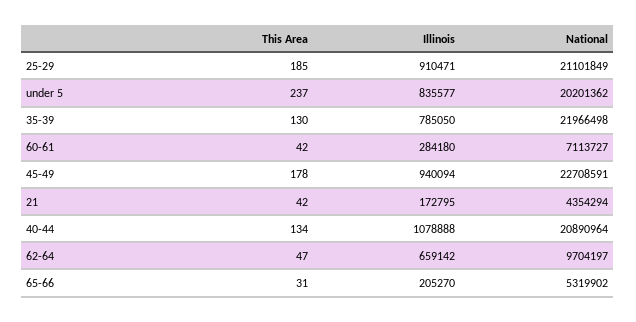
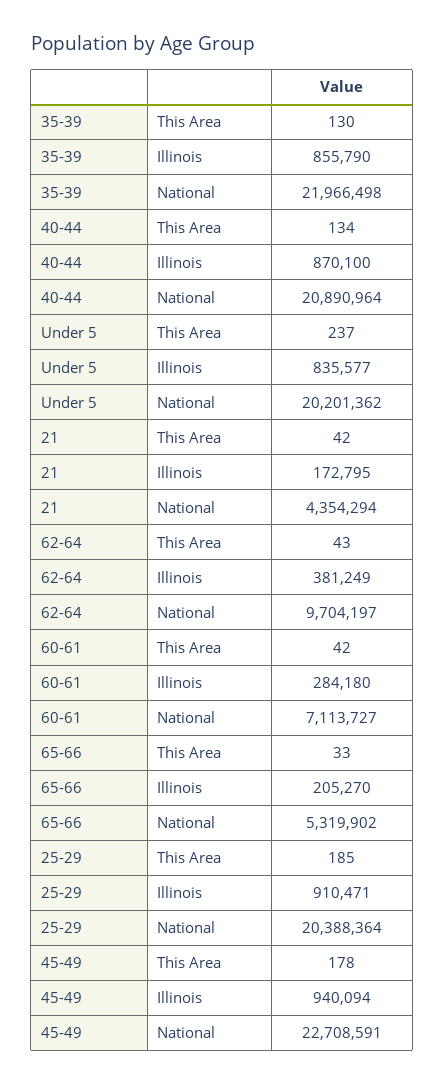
National, 25-29: 21101849 -> 20388364
Illinois, 35-39: 785050 -> 855790
Illinois, 40-44: 1078888 -> 870100
This Area, 62-64: 47 -> 43
Illinois, 62-64: 659142 -> 381249
This Area, 65-66: 31 -> 33

